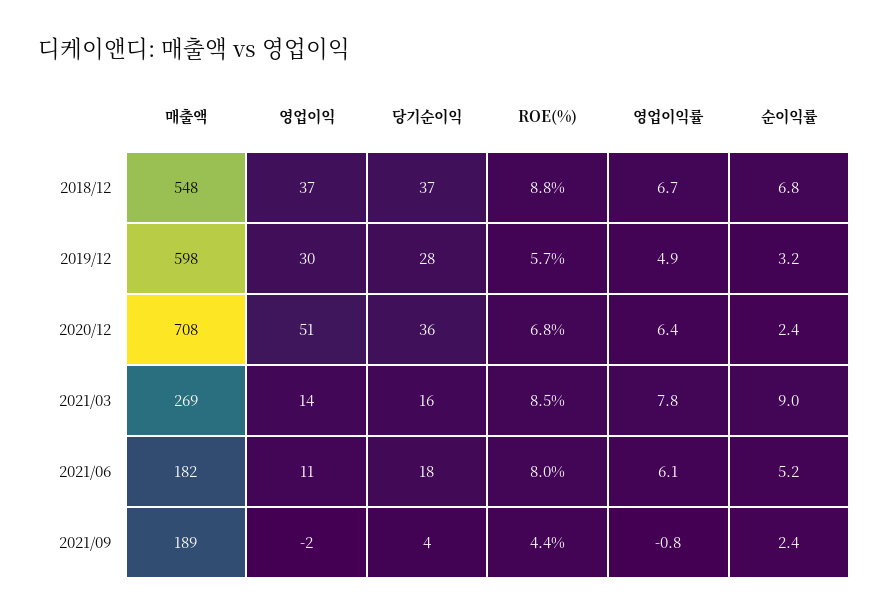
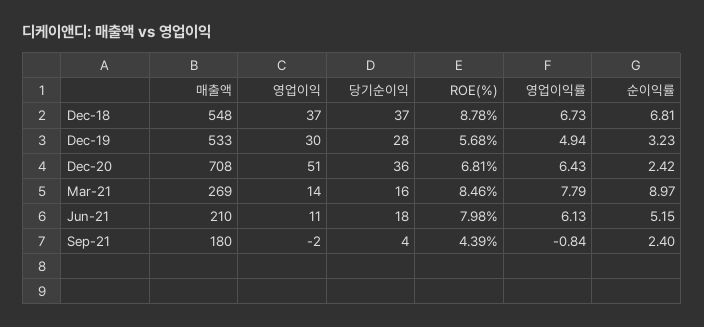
매출액, 2019/12: 598 -> 533
매출액, 2021/06: 182 -> 210
매출액, 2021/09: 189 -> 180

